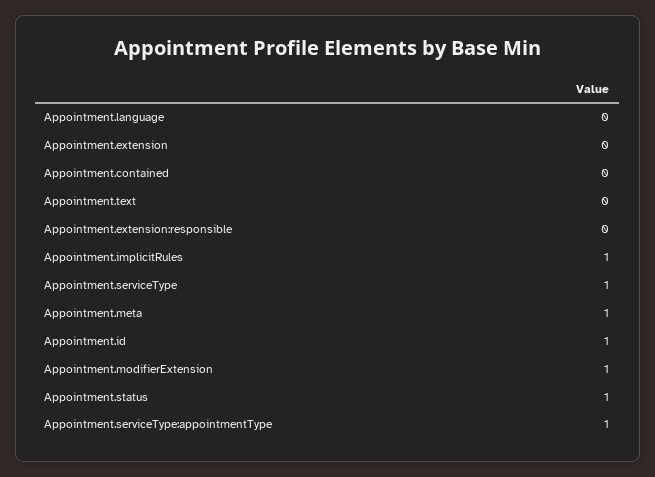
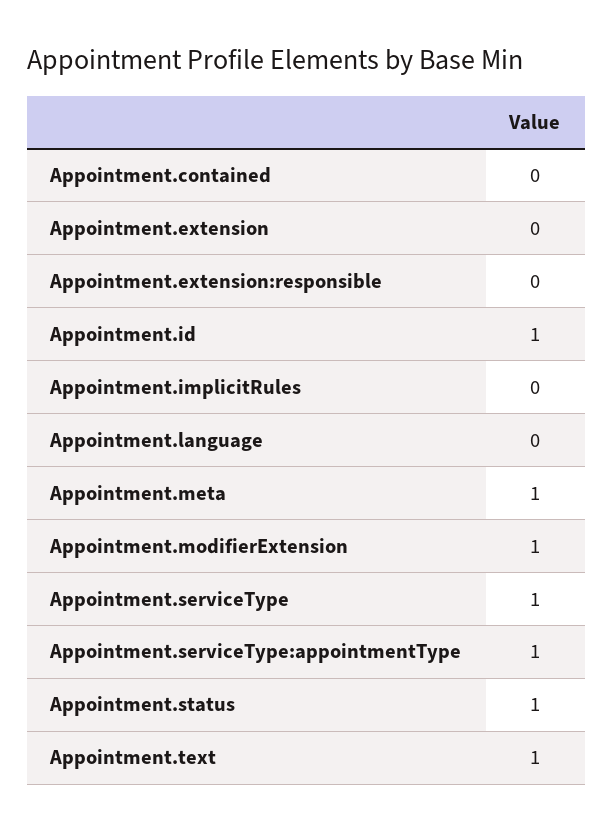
Appointment.text: 0 -> 1
Appointment.implicitRules: 1 -> 0

